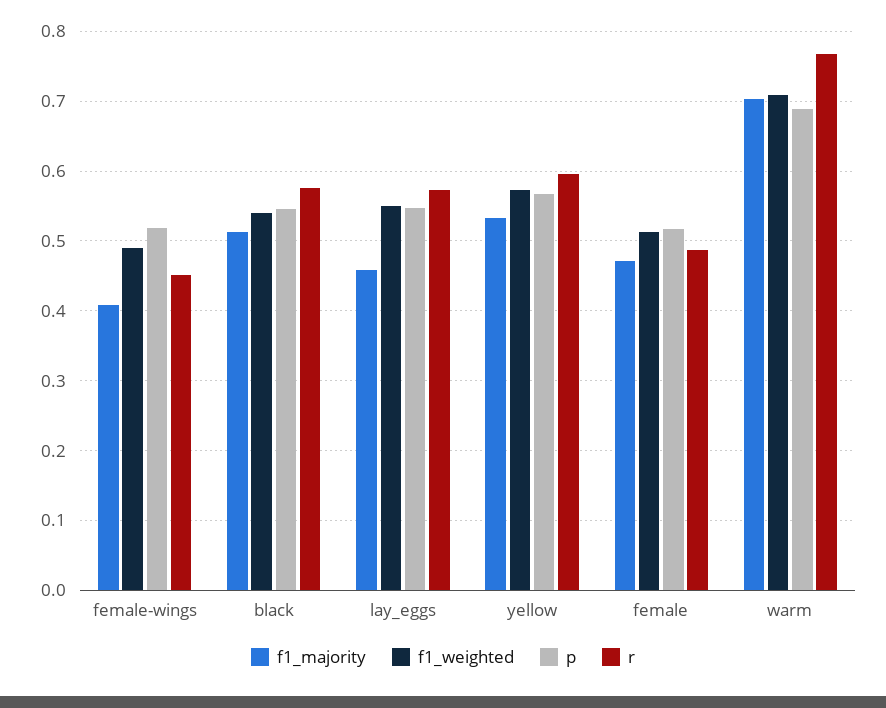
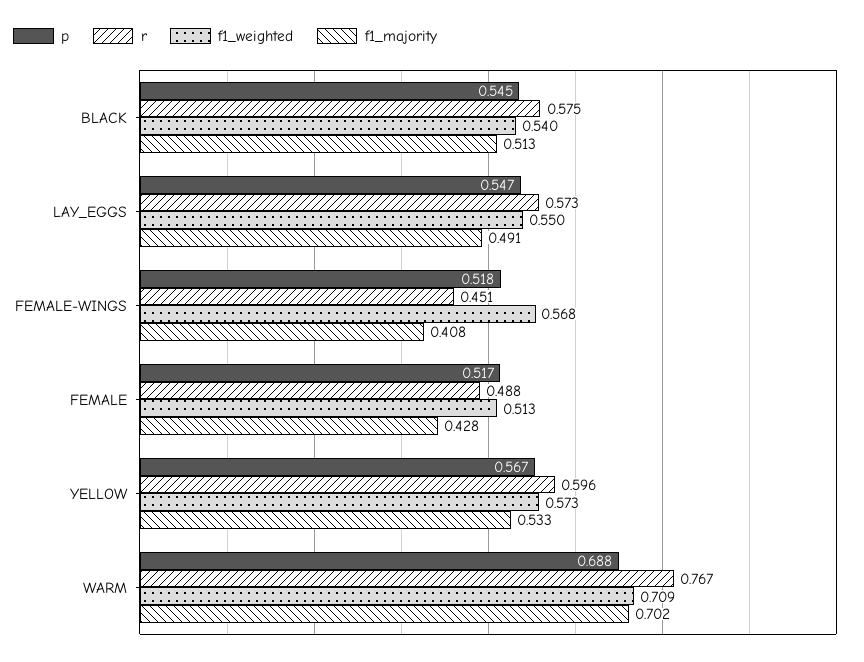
f1_weighted, female-wings: 0.49 -> 0.568
f1_majority, lay_eggs: 0.46 -> 0.491
f1_majority, female: 0.47 -> 0.428

